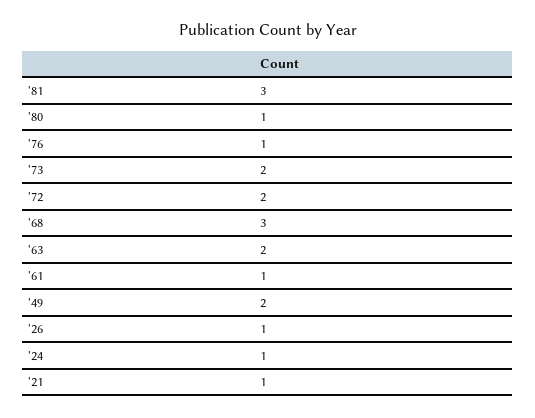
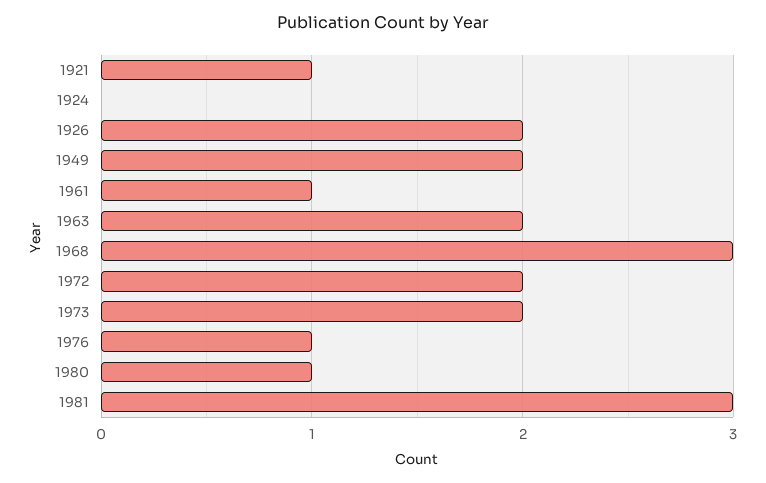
'26: 1 -> 2
'24: 1 -> 0

